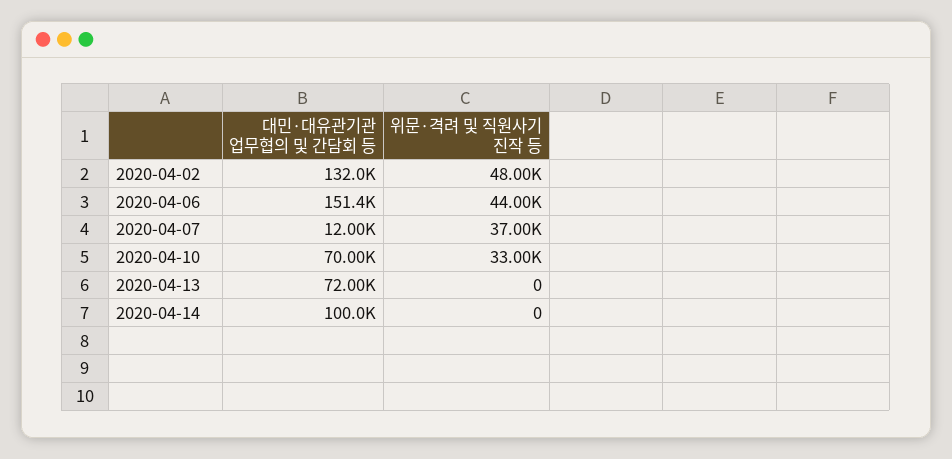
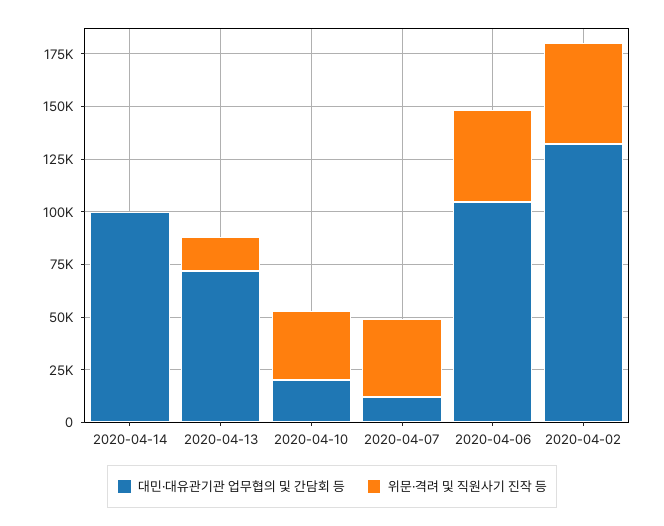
대민·대유관기관 업무협의 및 간담회 등, 2020-04-06: 151400 -> 105000
대민·대유관기관 업무협의 및 간담회 등, 2020-04-10: 70000 -> 20000
위문·격려 및 직원사기 진작 등, 2020-04-13: 0 -> 15000

